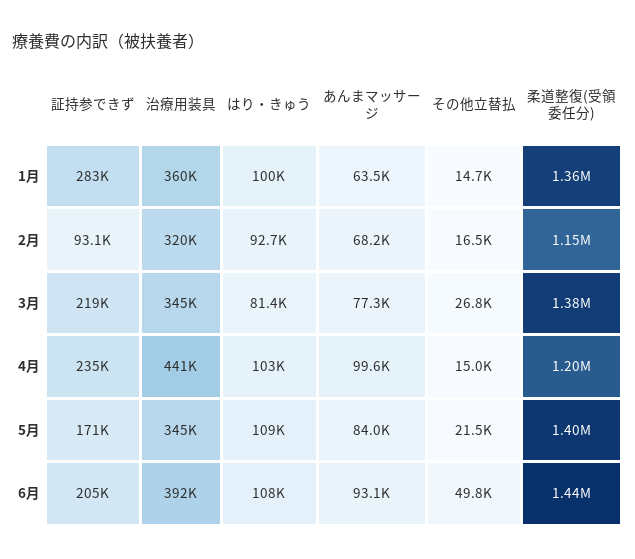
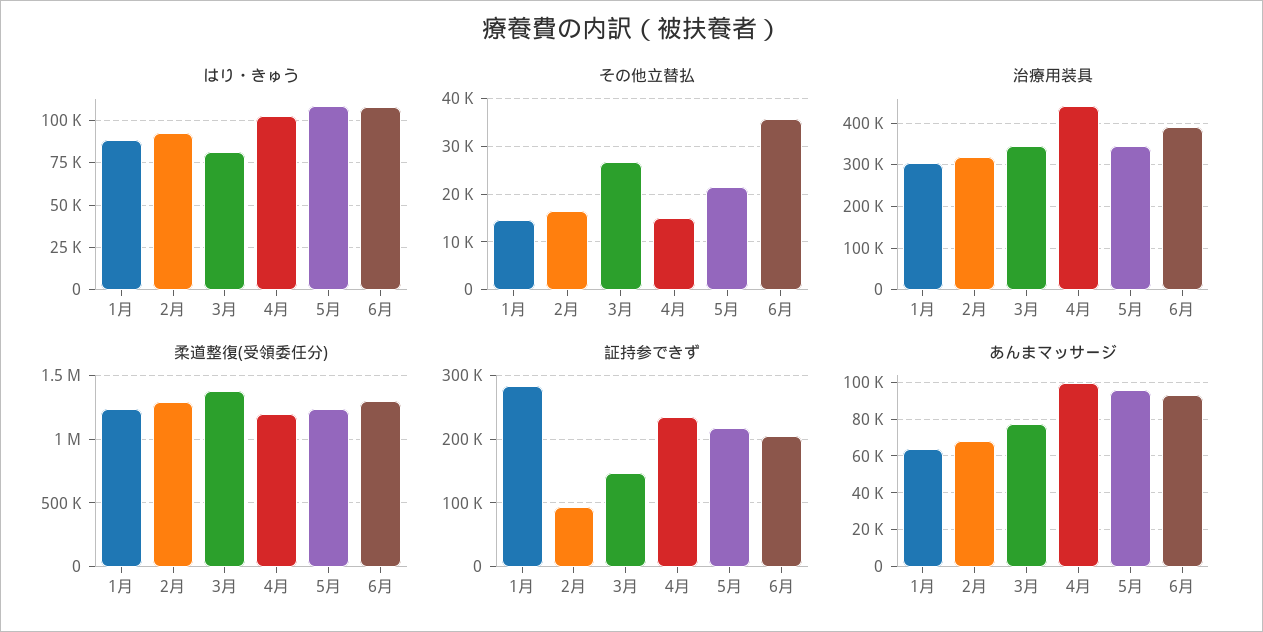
治療用装具, 1月: 360000 -> 300000
はり・きゅう, 1月: 100000 -> 90000
柔道整復(受領委任分), 1月: 1360000 -> 1250000
柔道整復(受領委任分), 2月: 1150000 -> 1300000
証持参できず, 3月: 219000 -> 150000
証持参できず, 5月: 171000 -> 220000
あんまマッサージ, 5月: 84000 -> 95000
柔道整復(受領委任分), 5月: 1400000 -> 1250000
その他立替払, 6月: 49800 -> 36000
柔道整復(受領委任分), 6月: 1440000 -> 1300000

